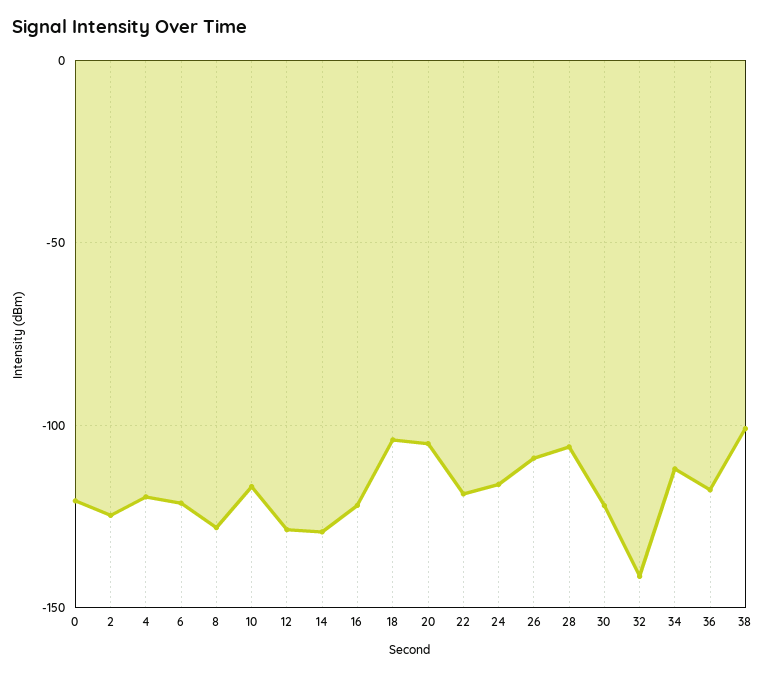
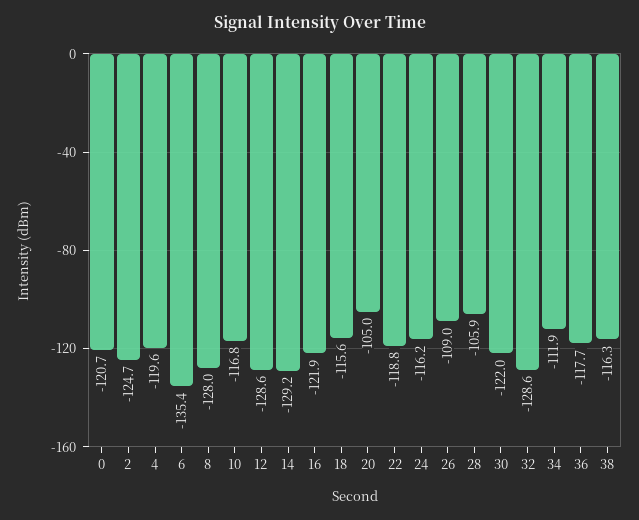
6: -120 -> -135.4
18: -105 -> -115.6
32: -140 -> -128.6
38: -100 -> -116.3

